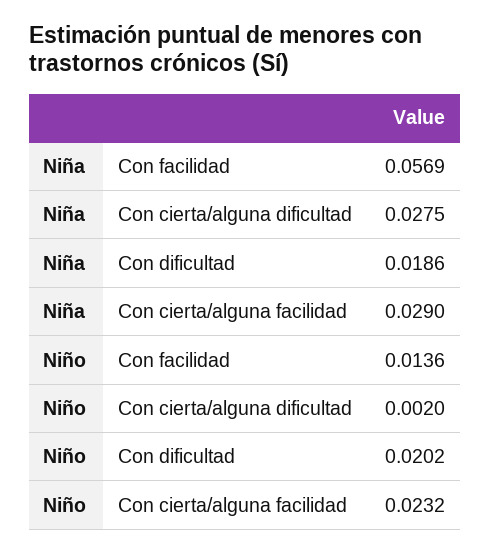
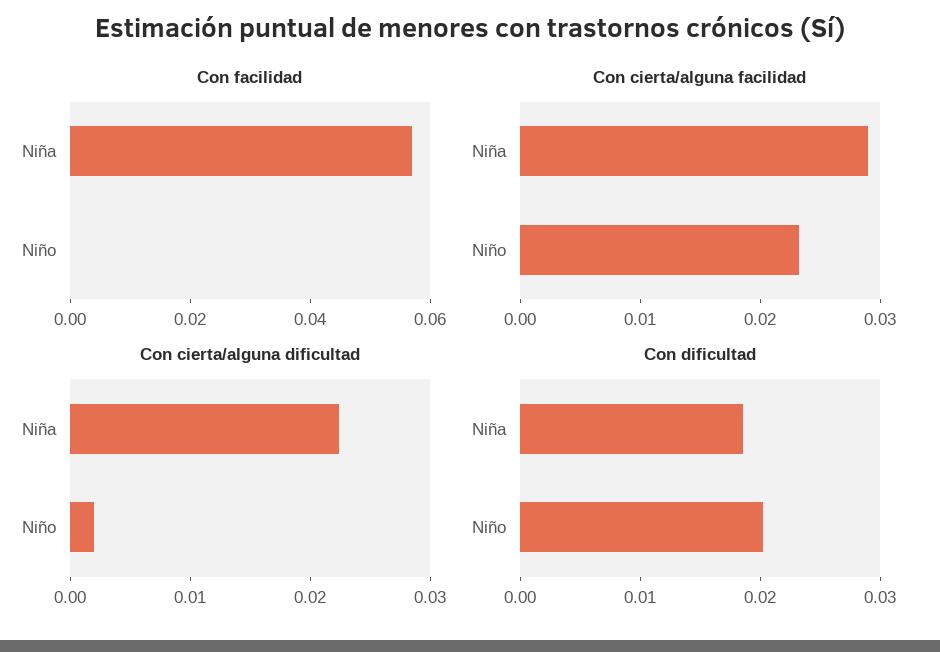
Con cierta/alguna dificultad, Niña: 0.0275 -> 0.022
Con facilidad, Niño: 0.0136 -> 0

